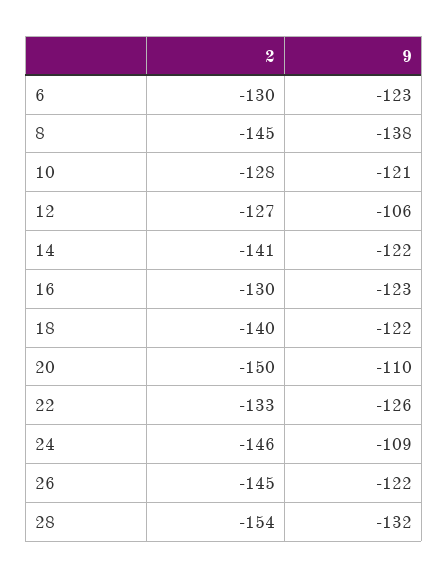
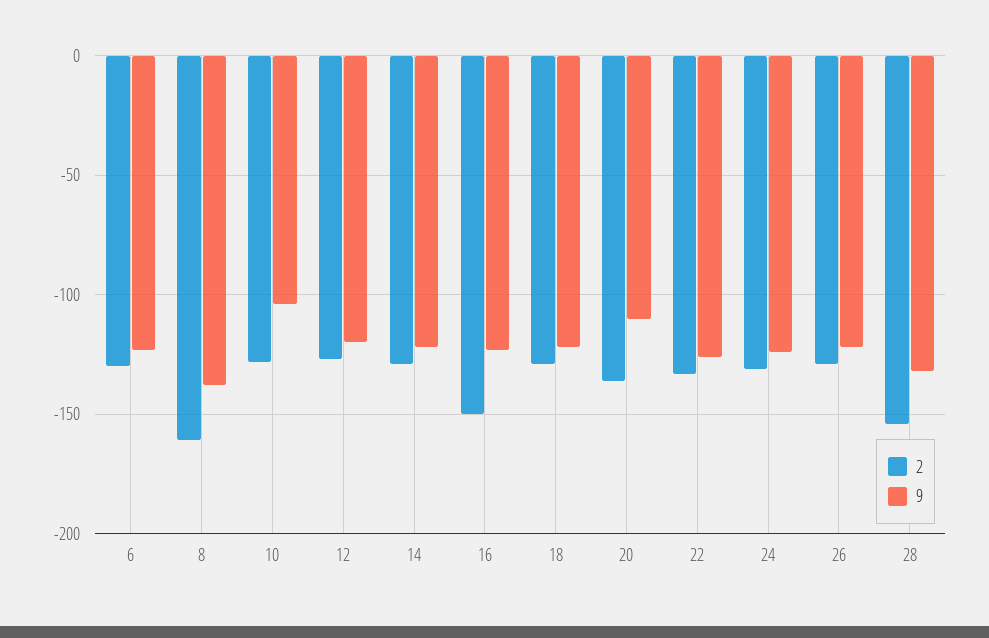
2, 8: -145 -> -160
9, 10: -121 -> -105
9, 12: -106 -> -120
2, 14: -141 -> -130
2, 16: -130 -> -150
2, 18: -140 -> -130
2, 20: -150 -> -135
2, 24: -146 -> -130
9, 24: -109 -> -125
2, 26: -145 -> -130

